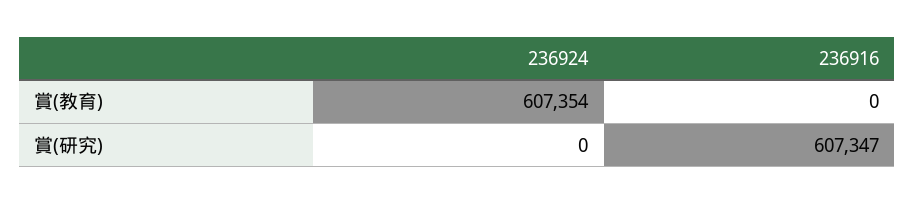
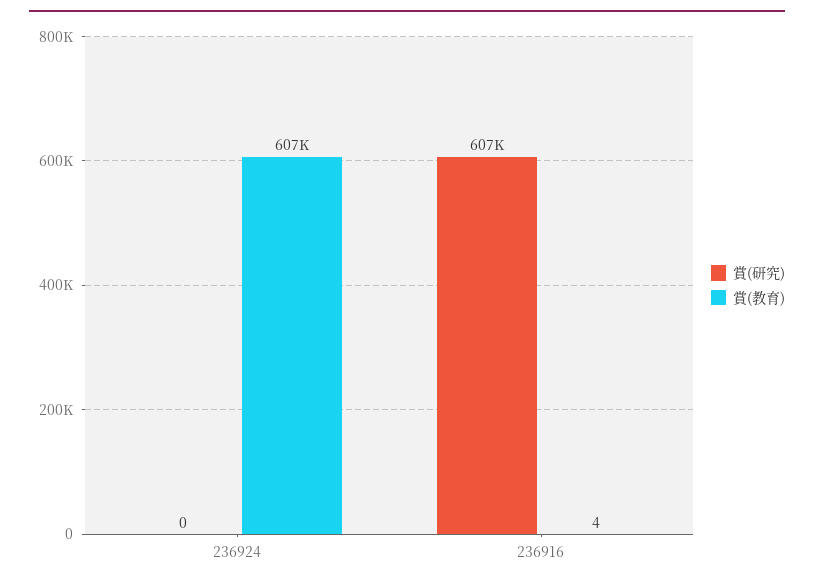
賞(教育), 236916: 0 -> 4

